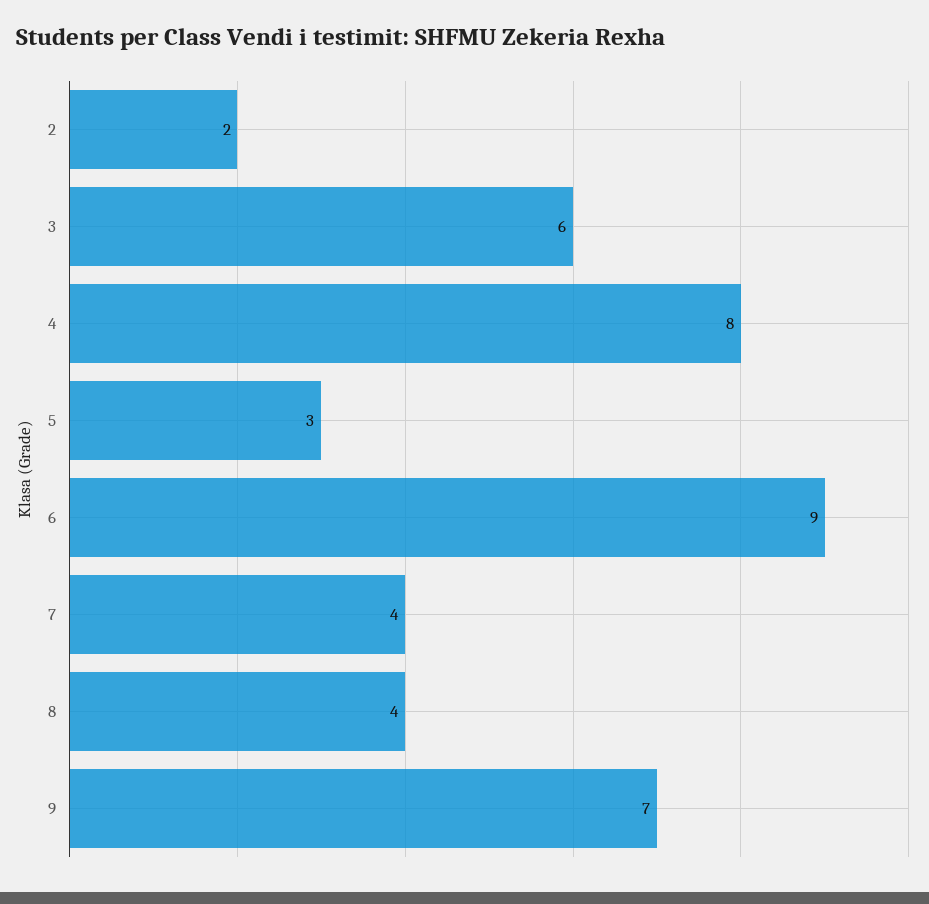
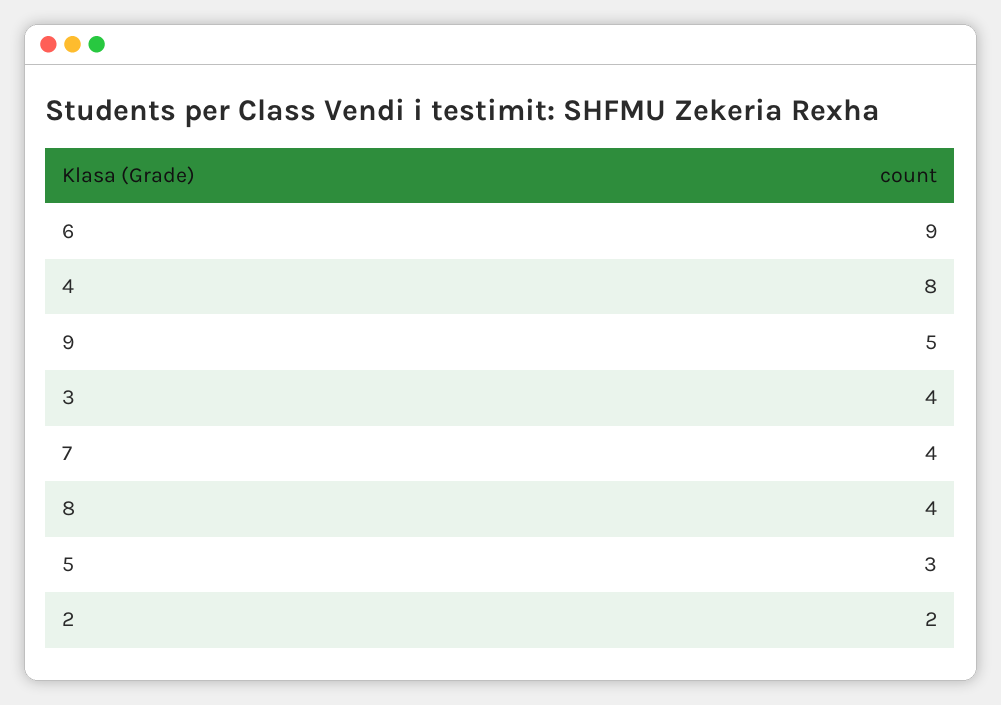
3: 6 -> 4
9: 7 -> 5

